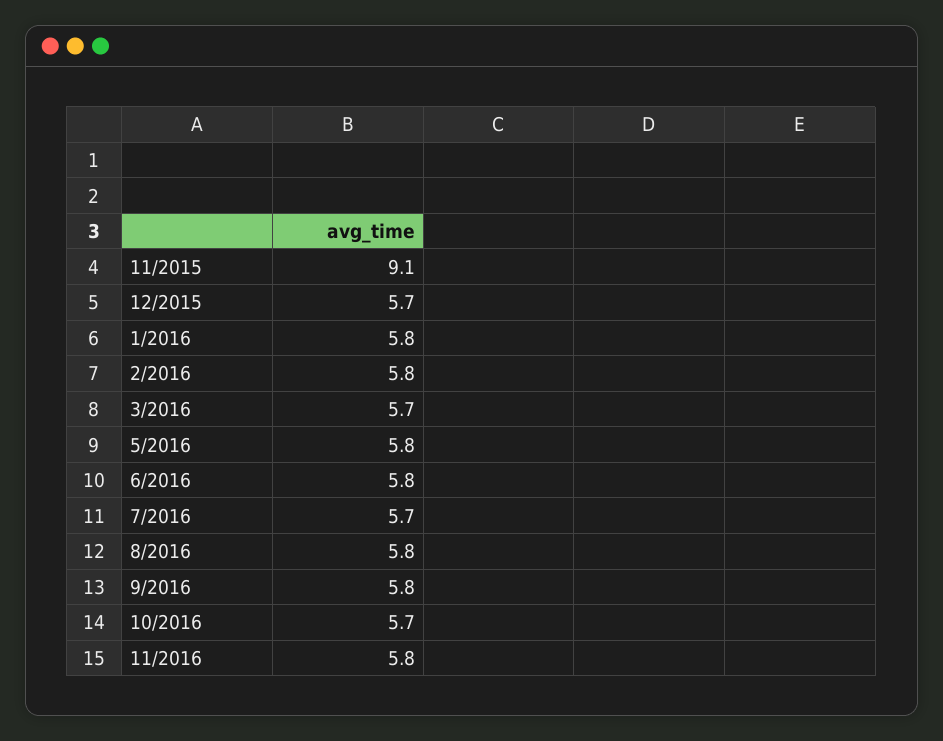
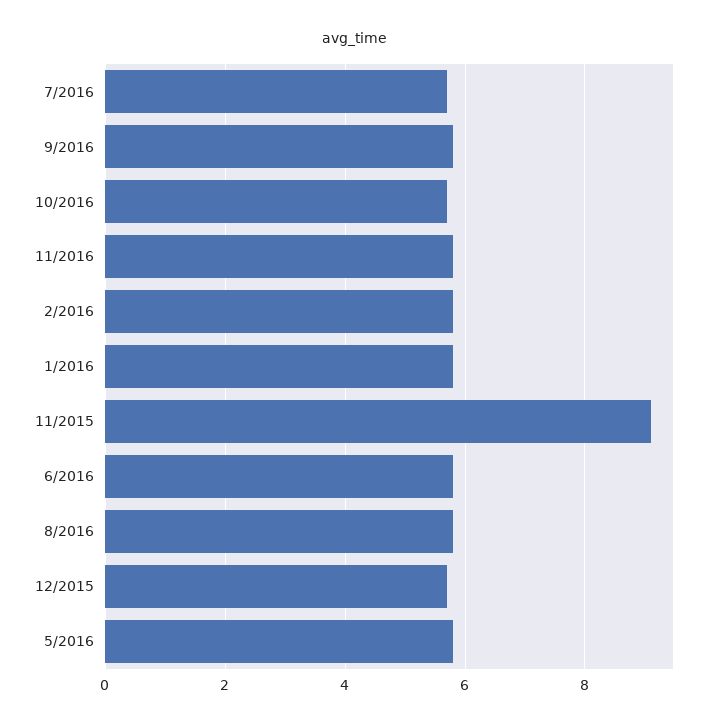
3/2016: 5.7 -> none

